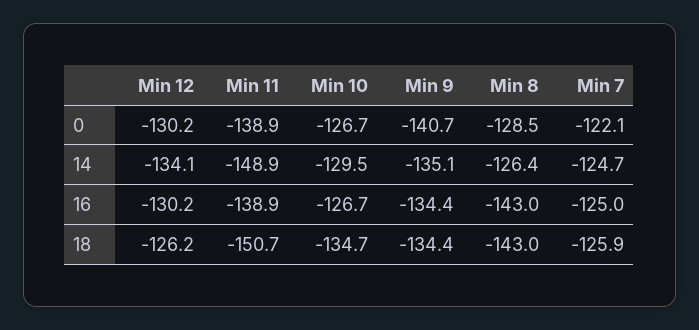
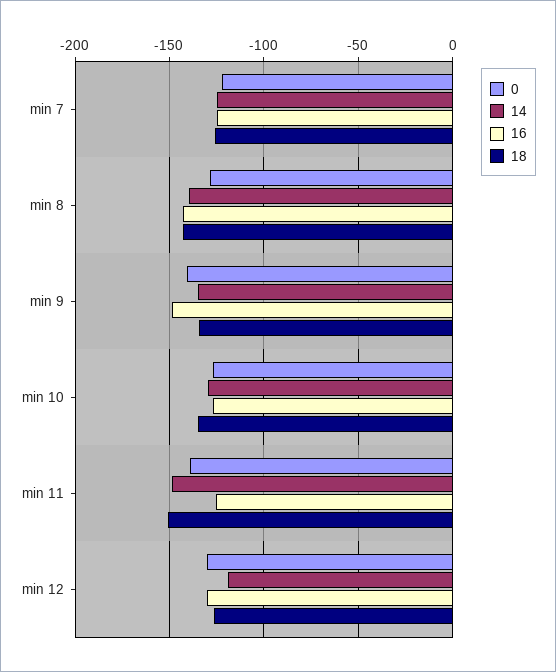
14, Min 12: -134.1 -> -120
14, Min 8: -126.4 -> -140
16, Min 11: -138.9 -> -125
16, Min 9: -134.4 -> -150

